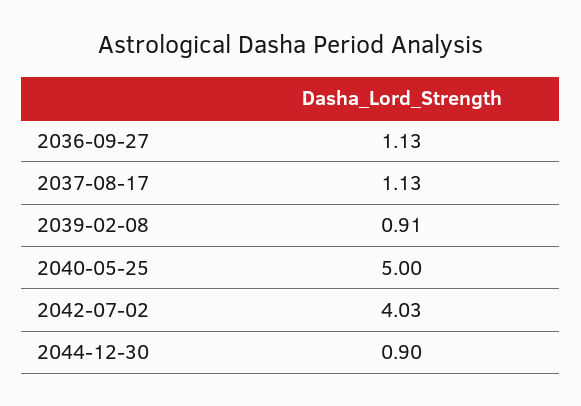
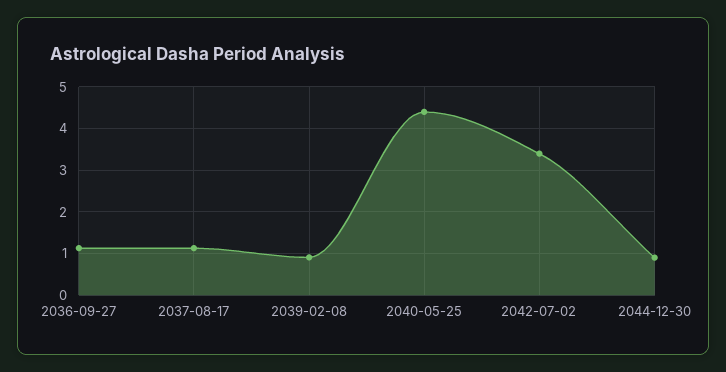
2040-05-25: 5 -> 4.4
2042-07-02: 4.03 -> 3.4

